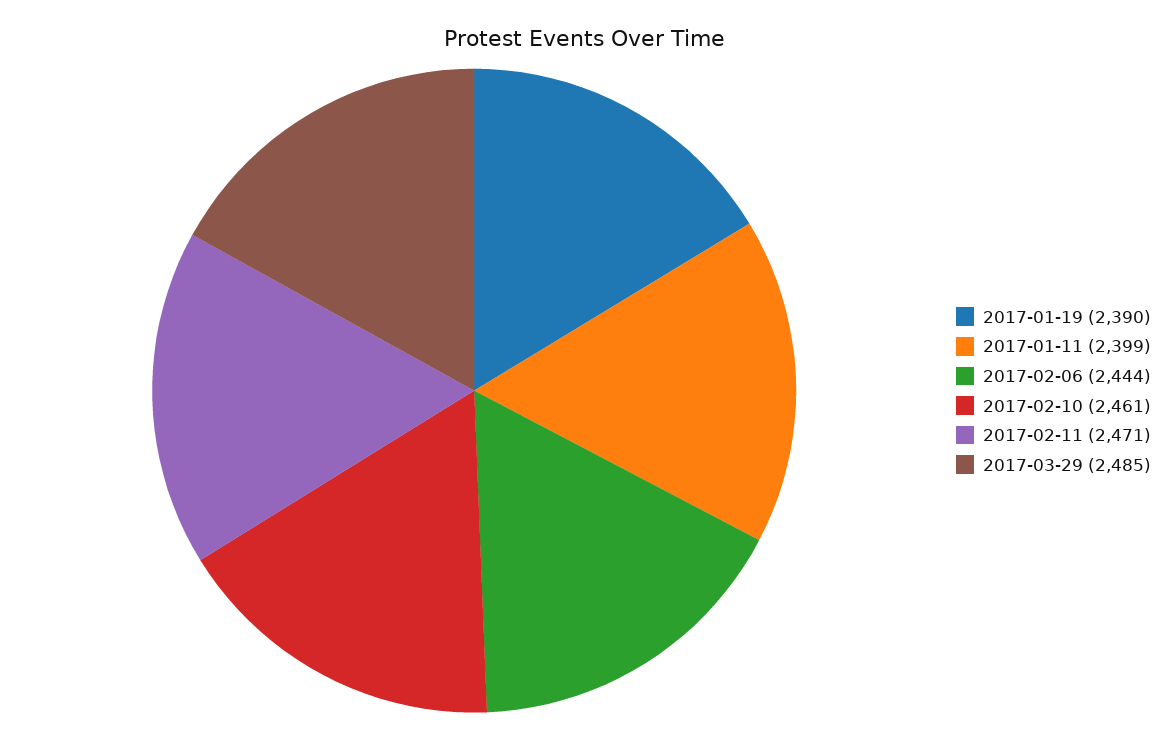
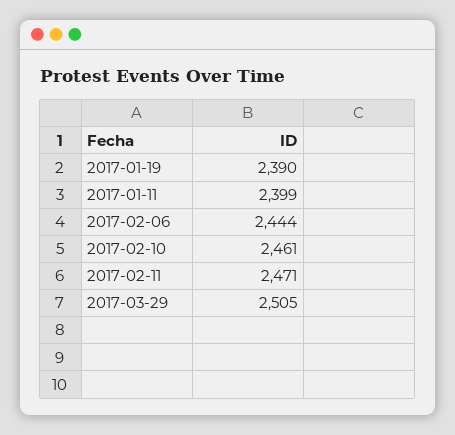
2017-03-29: 2485 -> 2505

